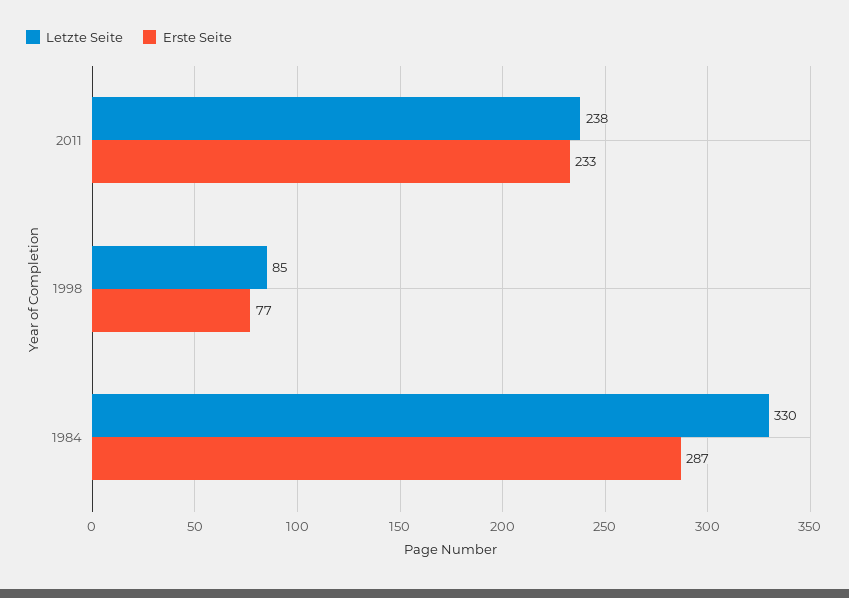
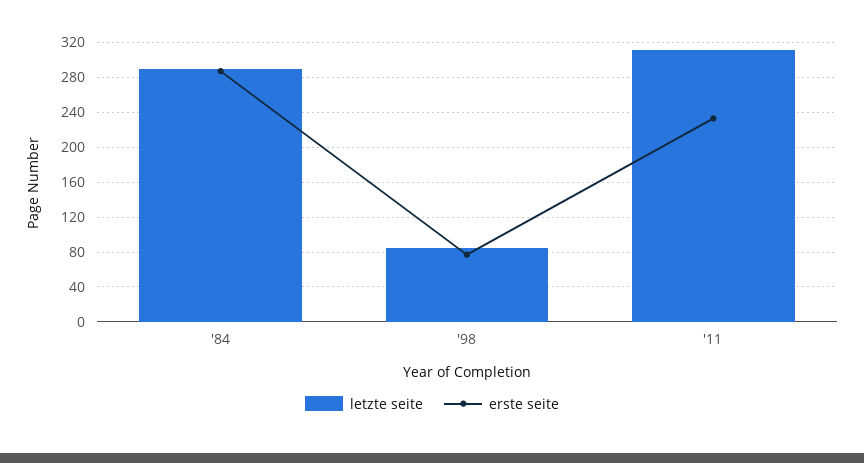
Letzte Seite, 2011: 238 -> 310
Letzte Seite, 1984: 330 -> 290

